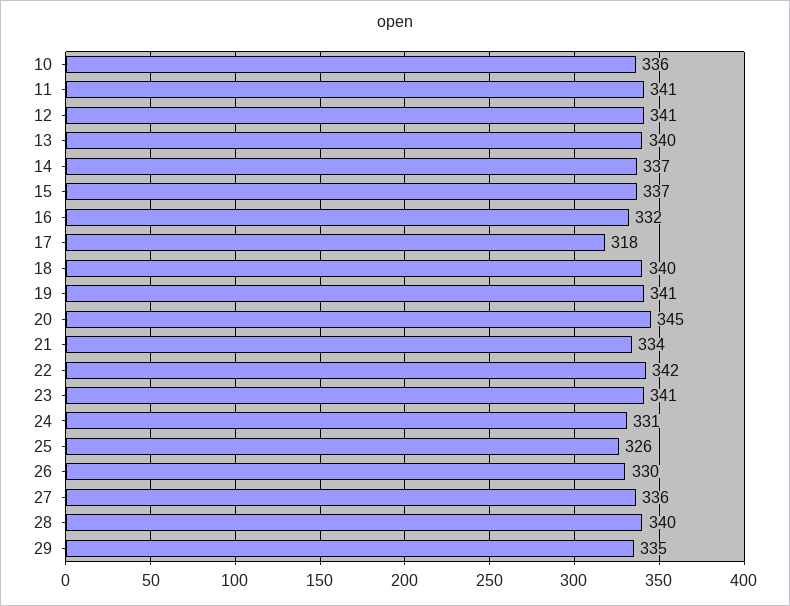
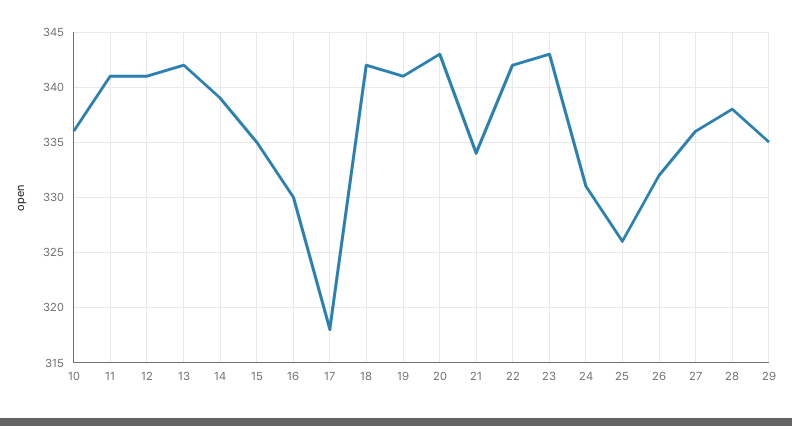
13: 340 -> 342
14: 337 -> 339
15: 337 -> 335
16: 332 -> 330
18: 340 -> 342
20: 345 -> 343
23: 341 -> 343
26: 330 -> 332
28: 340 -> 338

